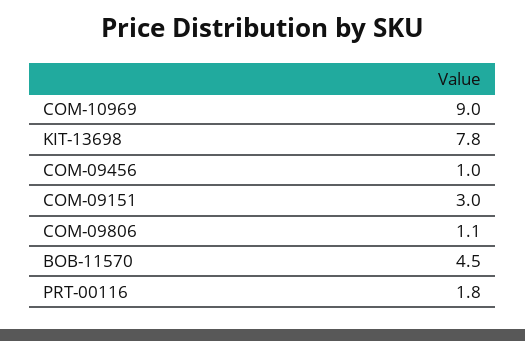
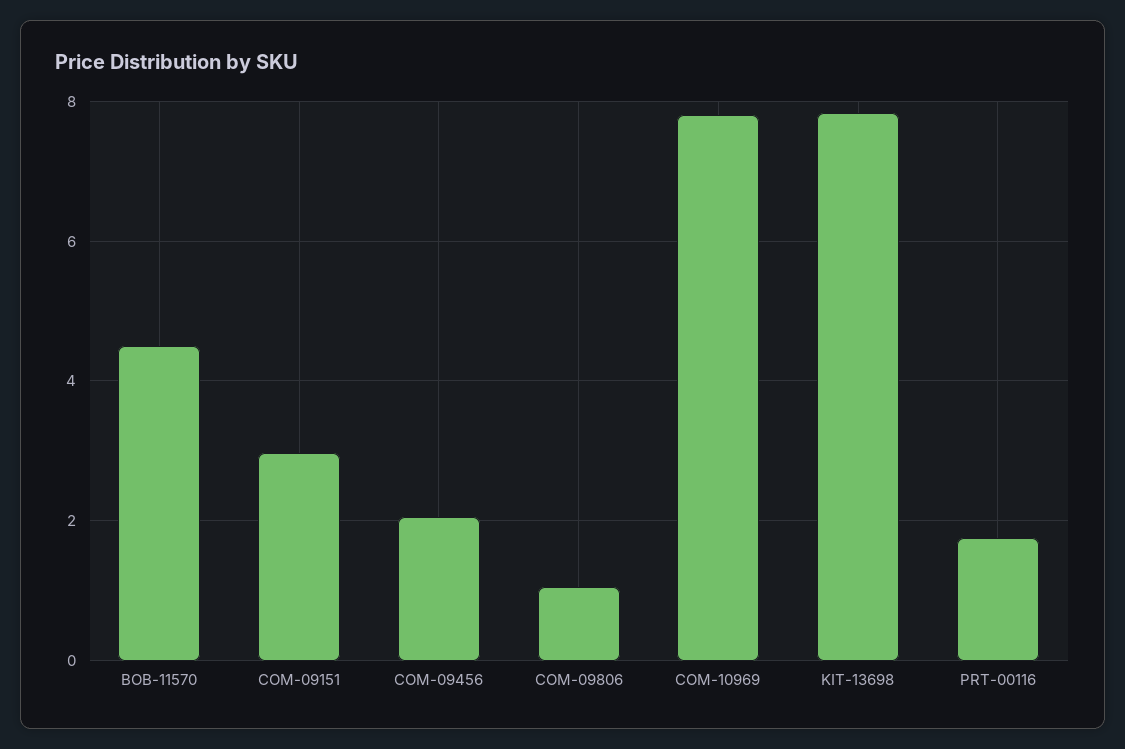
COM-10969: 9 -> 7.8
COM-09456: 1 -> 2

